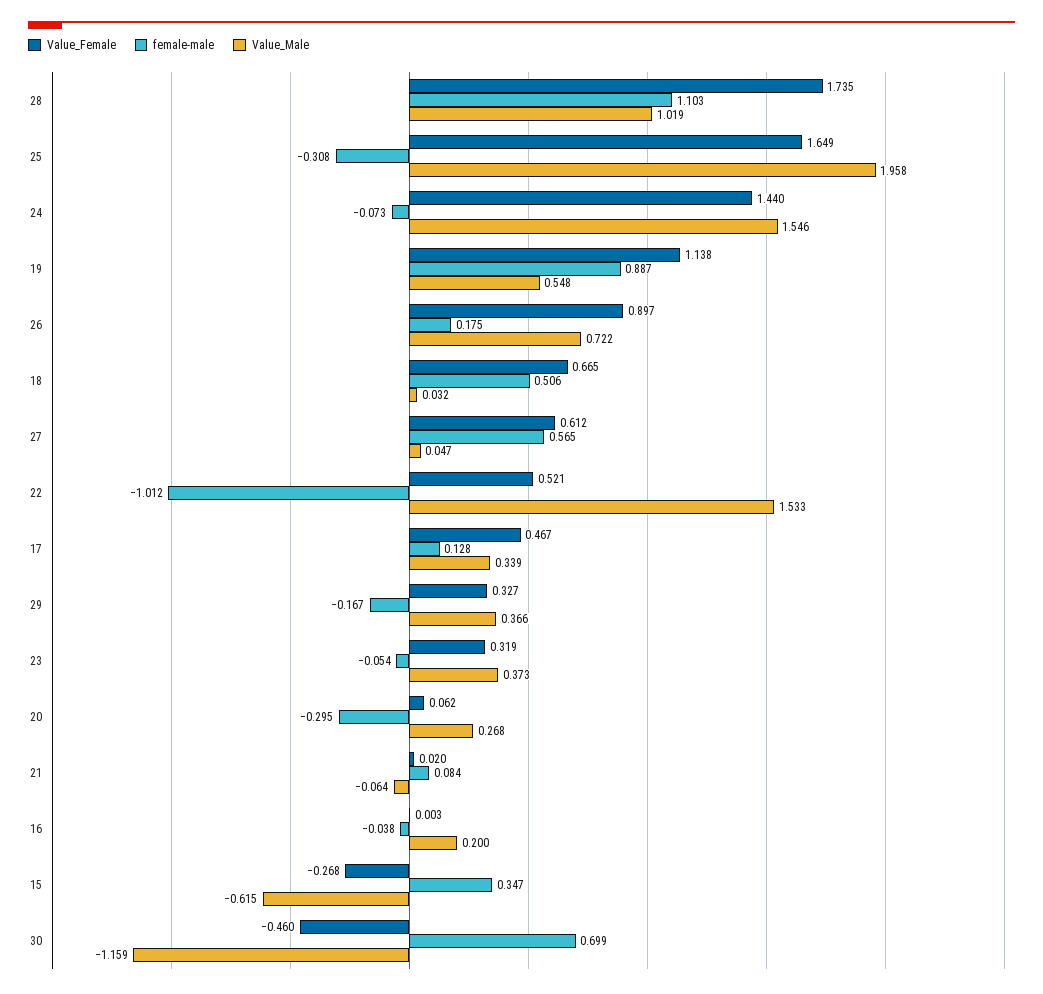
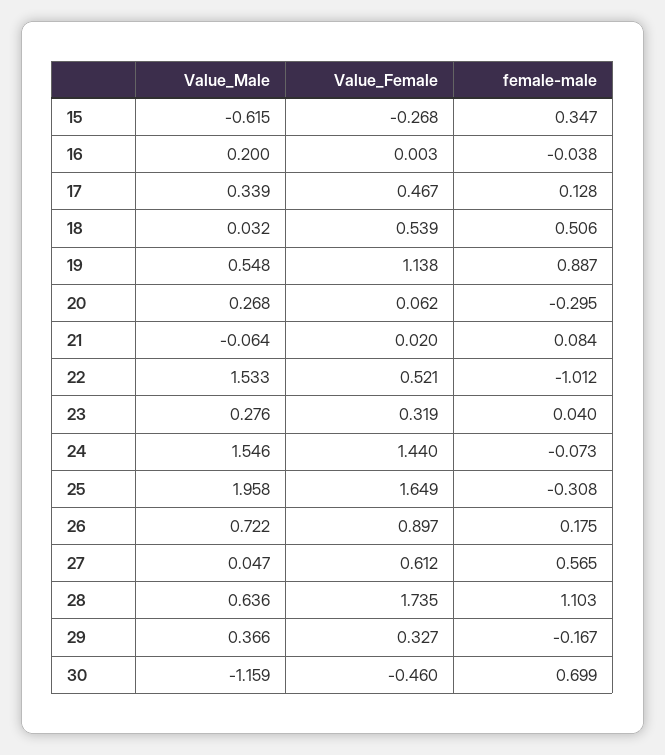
Value_Male, 28: 1.019 -> 0.636
Value_Female, 18: 0.665 -> 0.539
female-male, 23: -0.054 -> 0.04
Value_Male, 23: 0.373 -> 0.276

